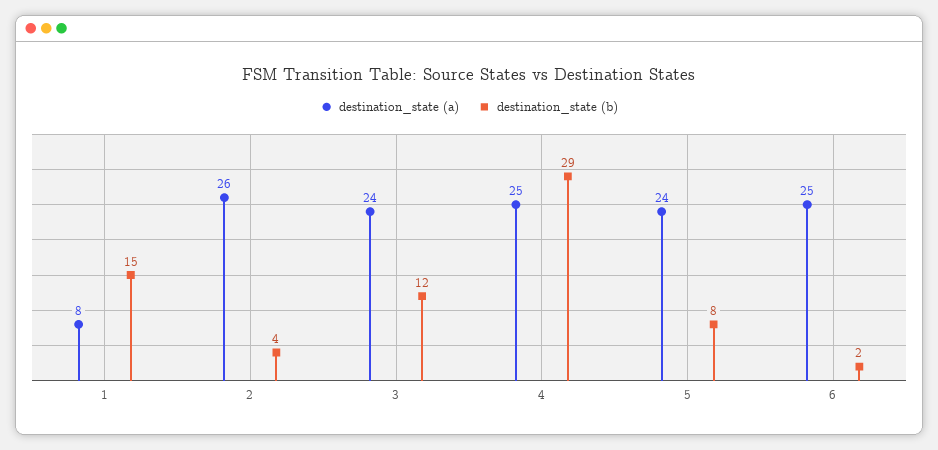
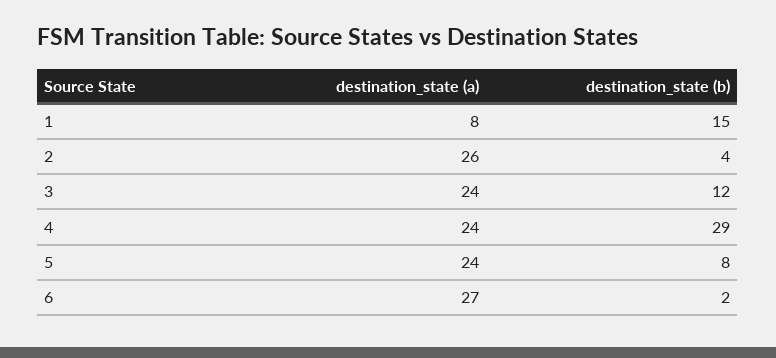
destination_state (a), 4: 25 -> 24
destination_state (a), 6: 25 -> 27

